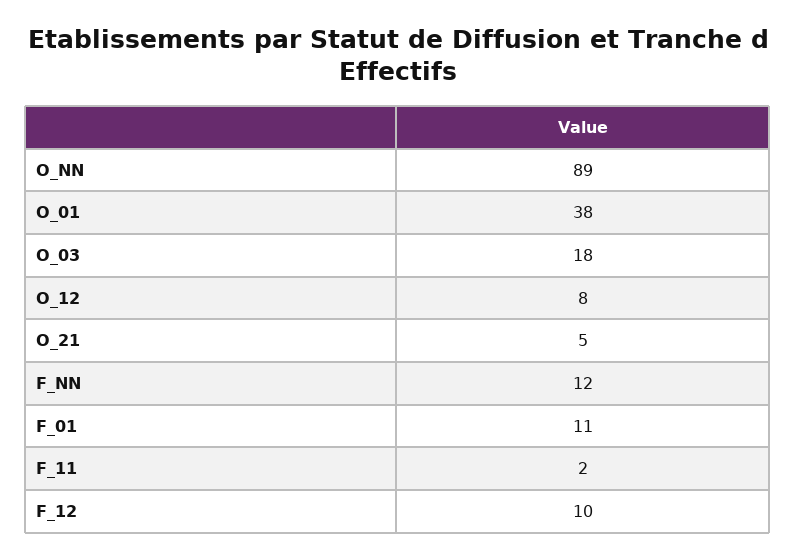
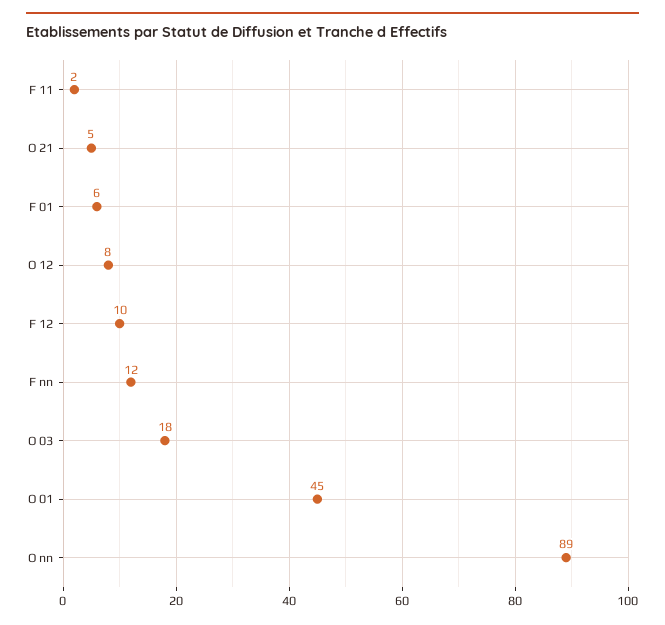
O_01: 38 -> 45
F_01: 11 -> 6

